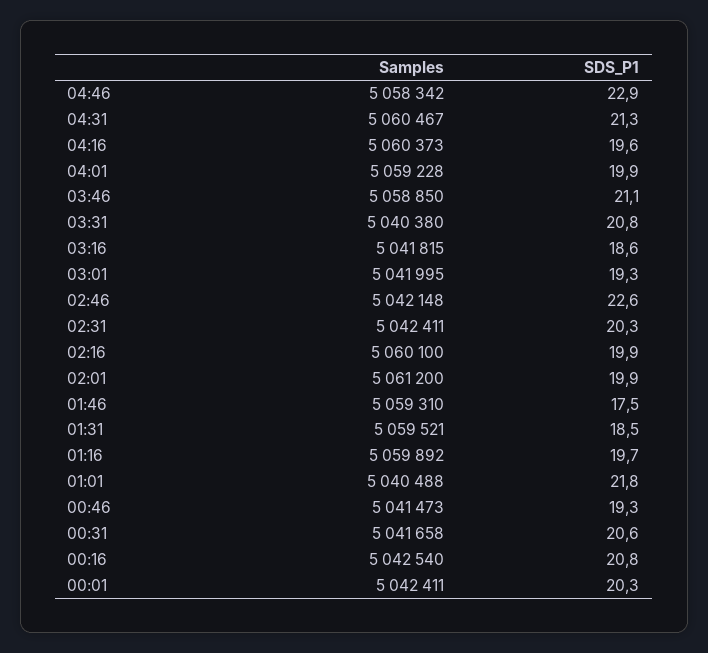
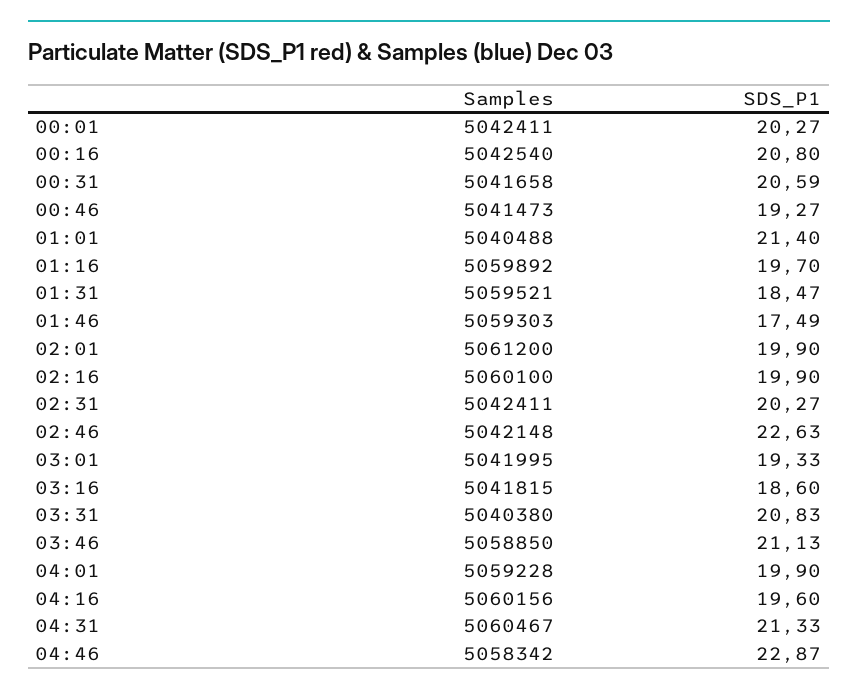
Samples, 04:16: 5060373 -> 5060156
Samples, 01:46: 5059310 -> 5059303
SDS_P1, 01:01: 21.8 -> 21.4

